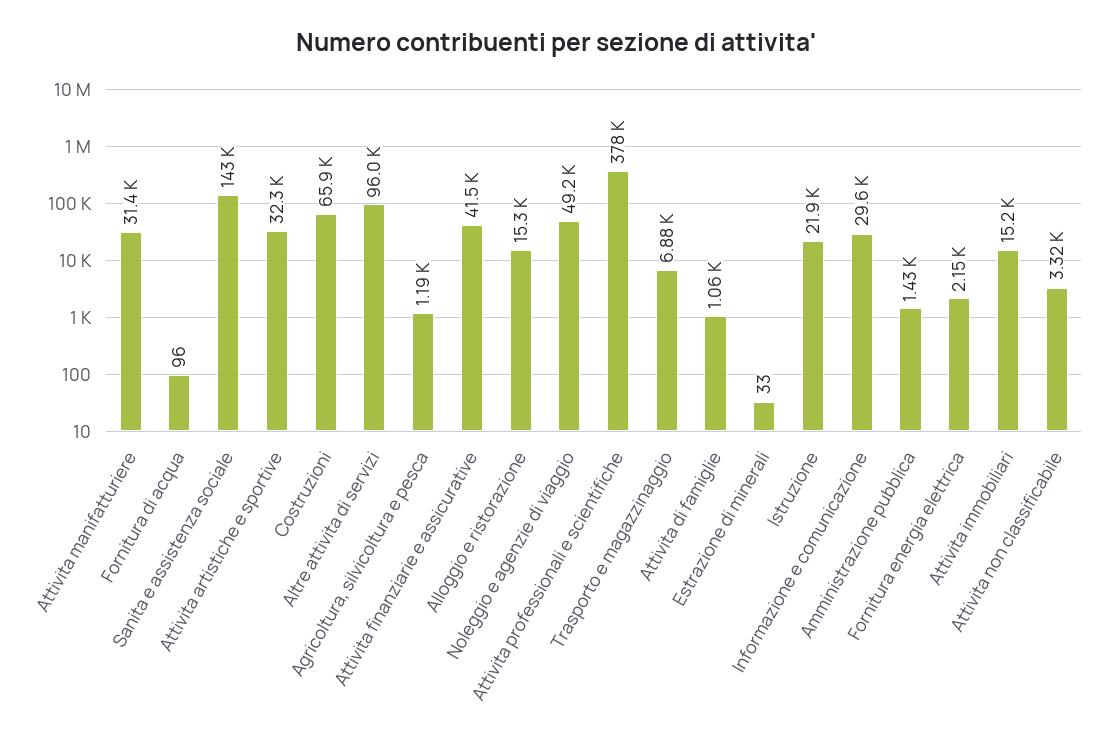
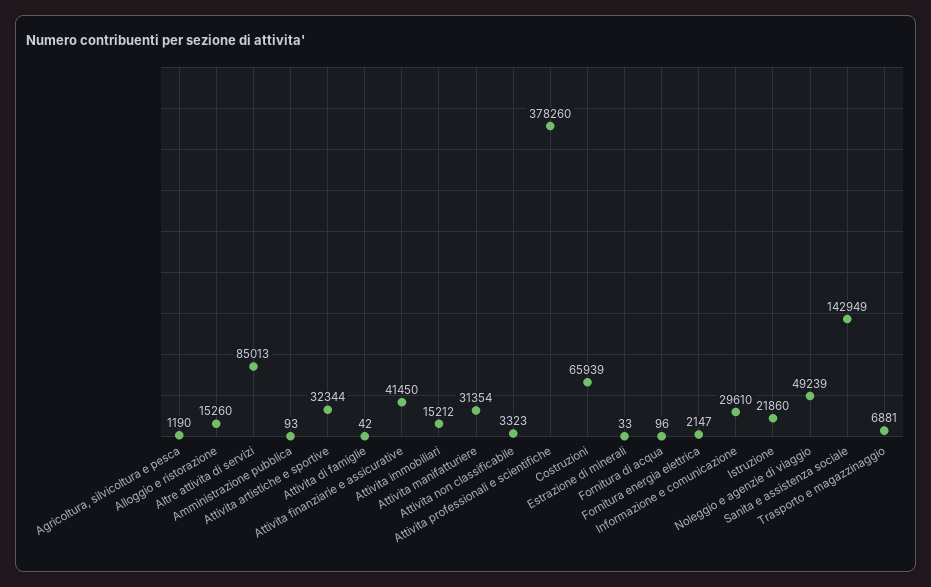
Altre attivita di servizi: 96000 -> 85013
Attivita di famiglie: 1060 -> 42
Amministrazione pubblica: 1430 -> 93

